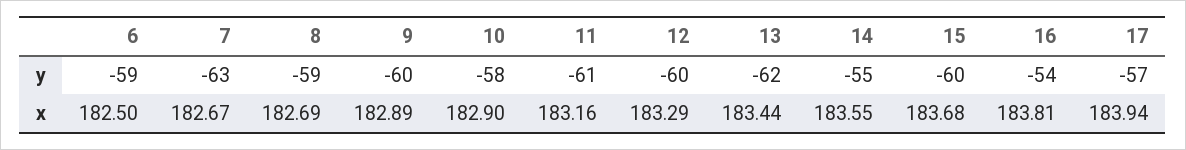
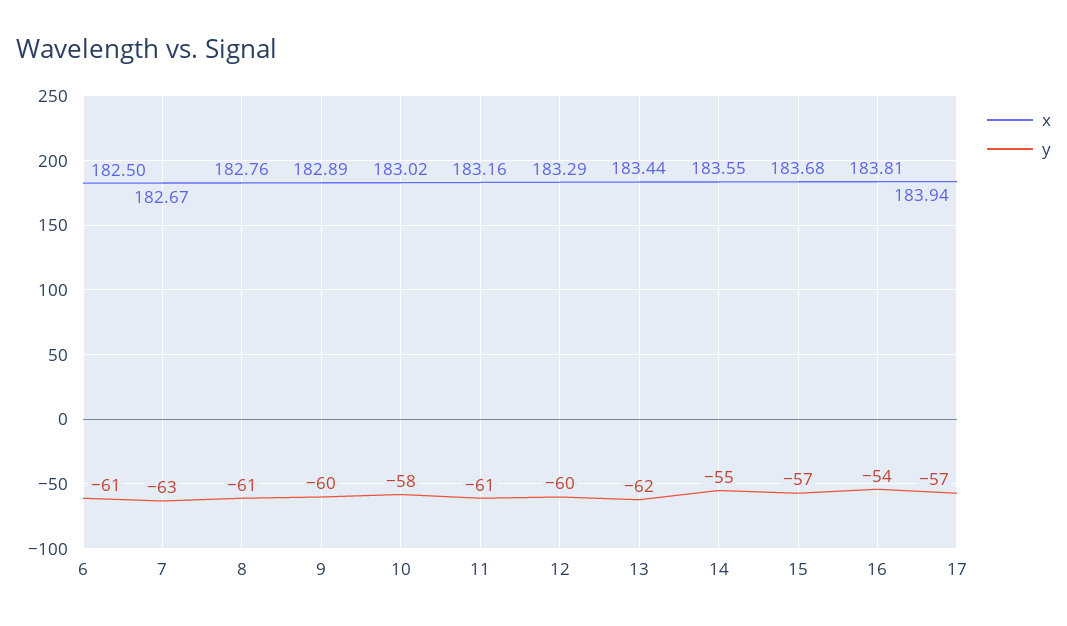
y, 6: -59 -> -61
y, 8: -59 -> -61
y, 15: -60 -> -57
x, 8: 182.69 -> 182.76
x, 10: 182.9 -> 183.02

